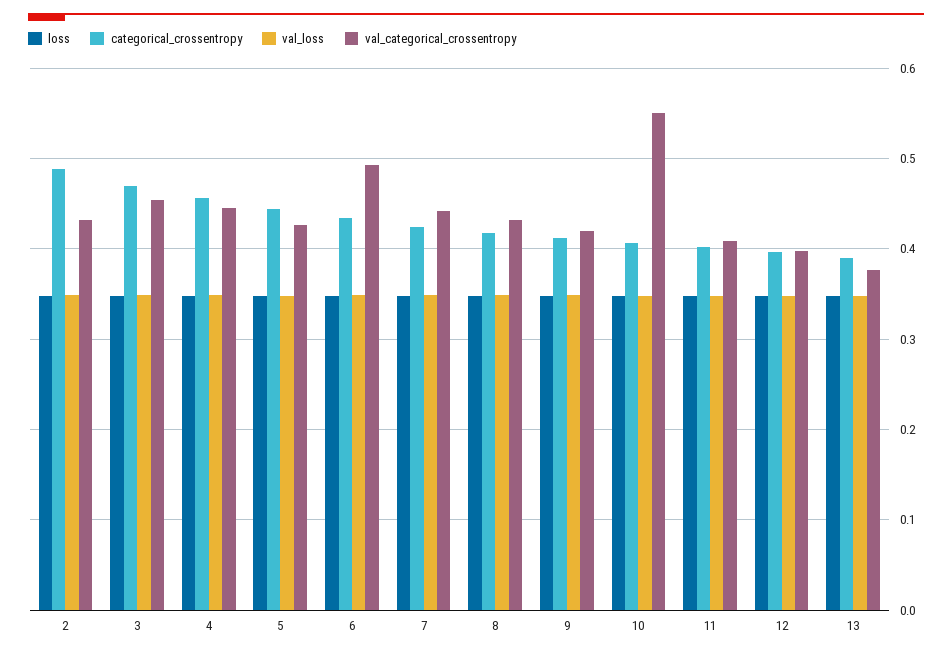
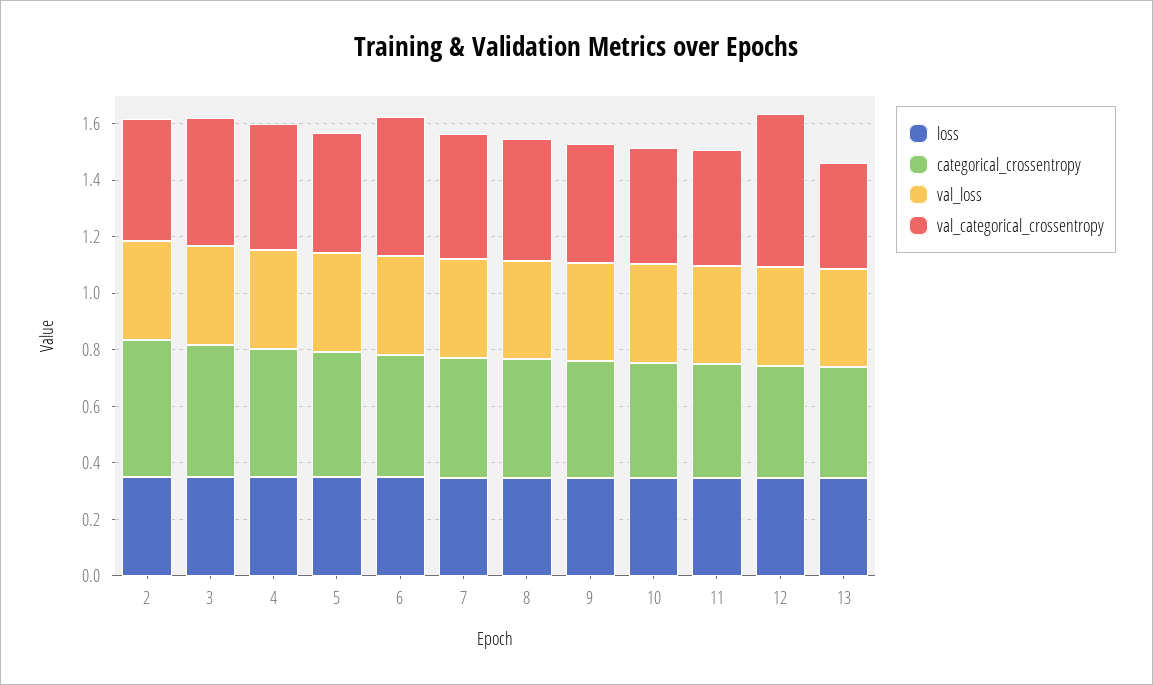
val_categorical_crossentropy, 10: 0.55 -> 0.4
val_categorical_crossentropy, 12: 0.4 -> 0.55

